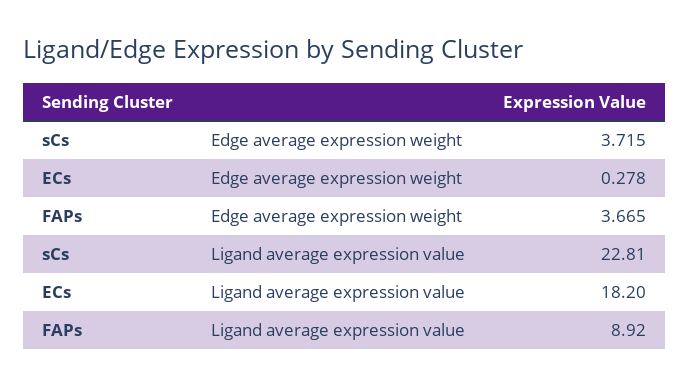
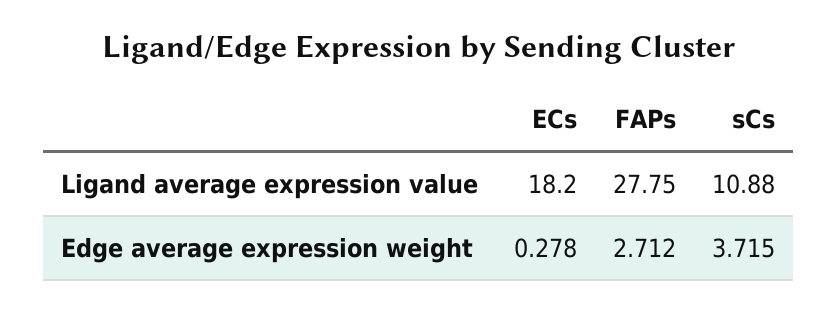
FAPs, Edge average expression weight: 3.665 -> 2.712
sCs, Ligand average expression value: 22.81 -> 10.88
FAPs, Ligand average expression value: 8.92 -> 27.75

